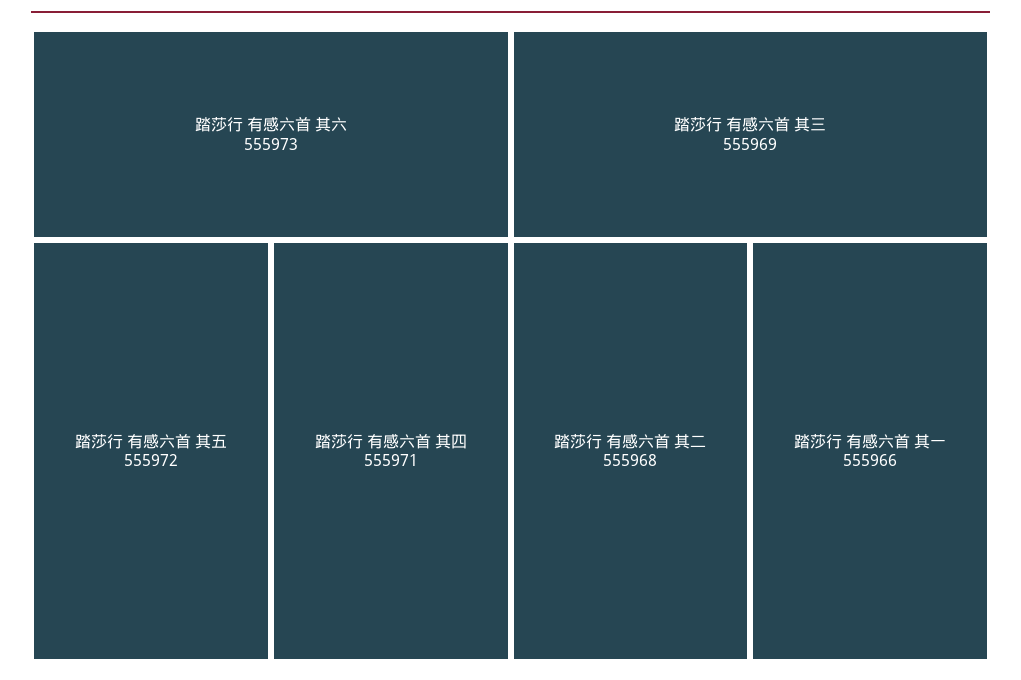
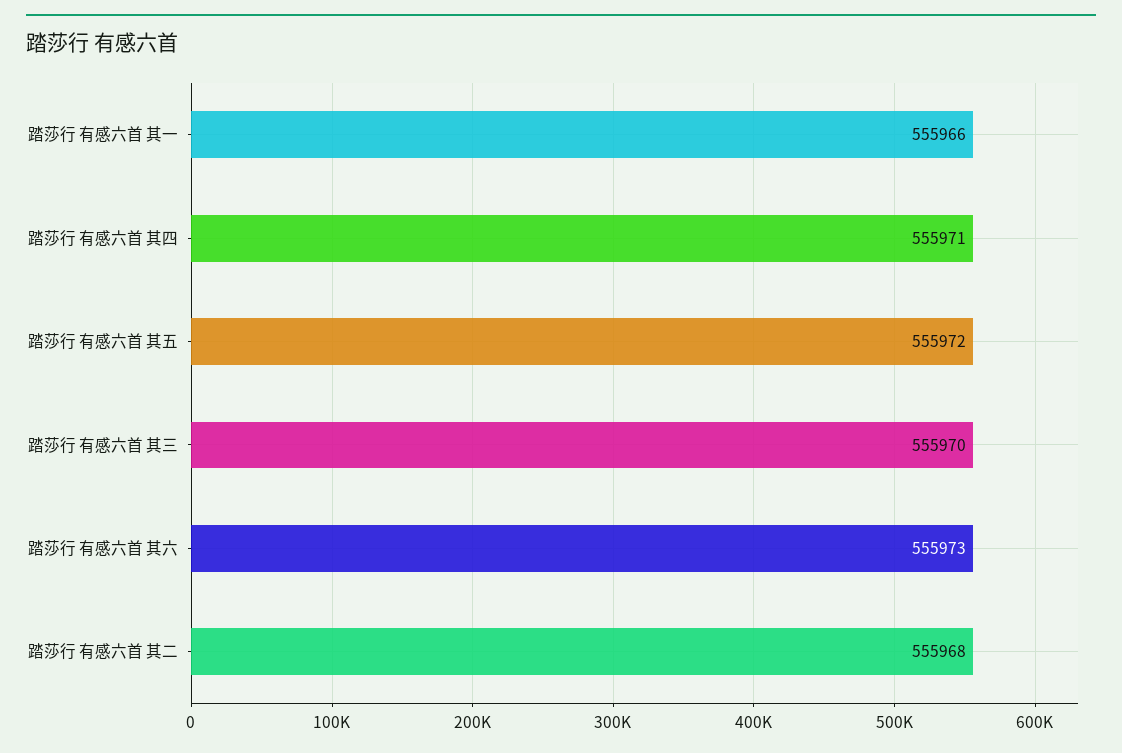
踏莎行 有感六首 其三: 555969 -> 555970

